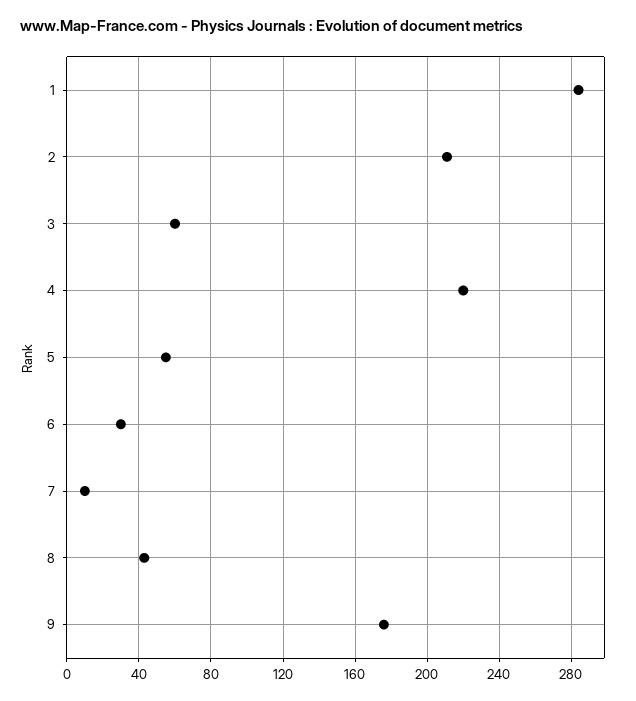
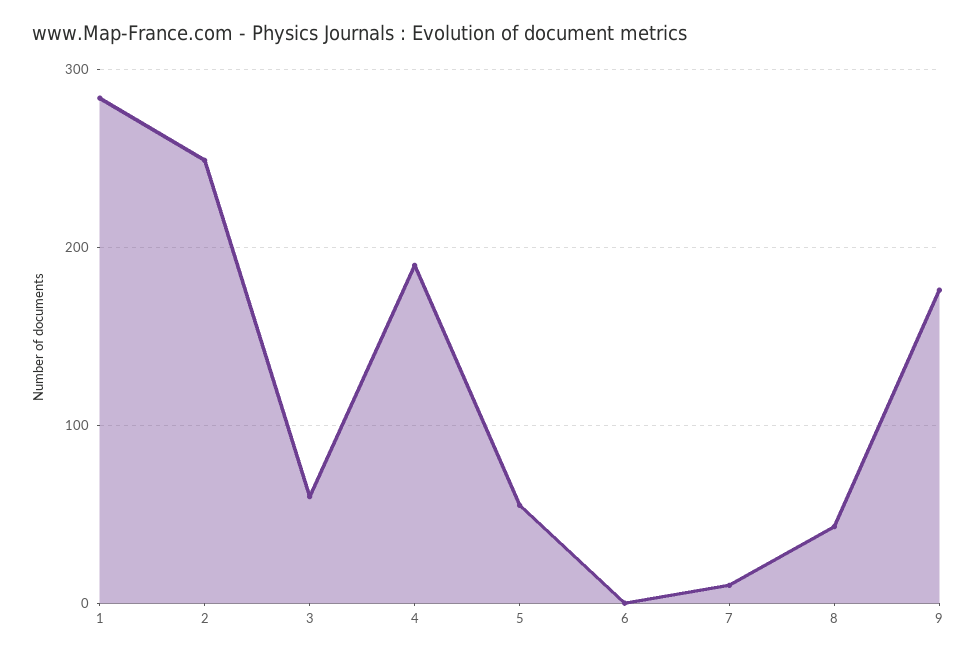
2: 210 -> 250
4: 220 -> 190
6: 30 -> 0

